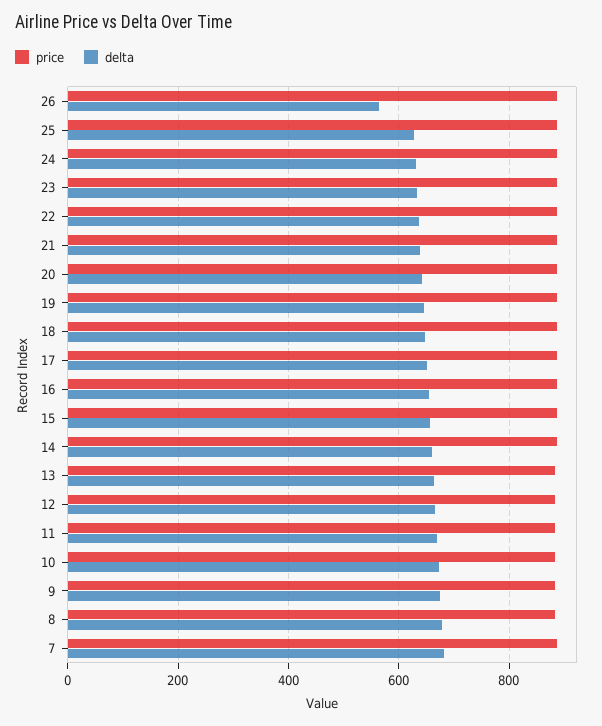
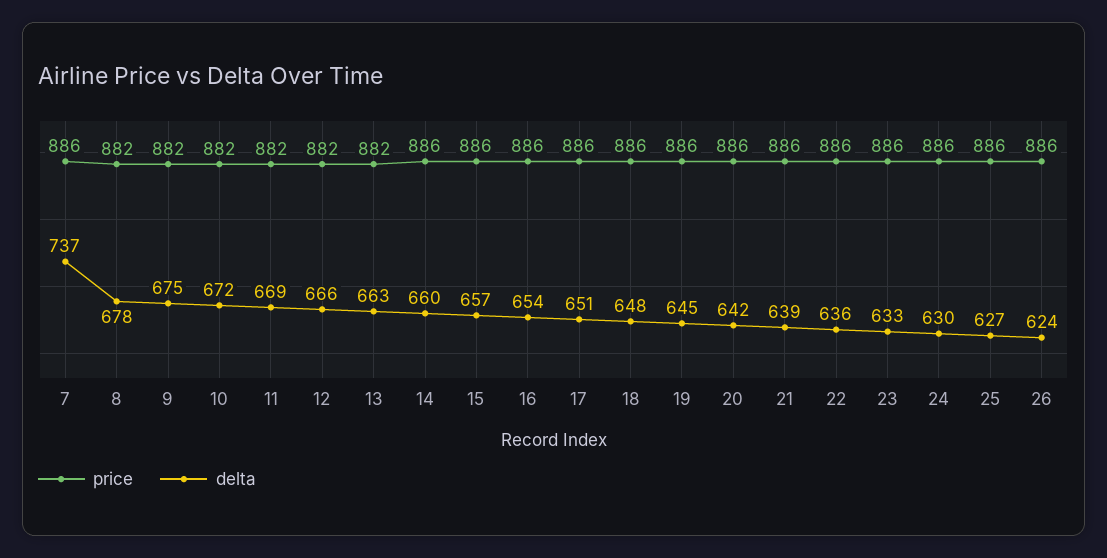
delta, 26: 560 -> 624
delta, 7: 680 -> 737

